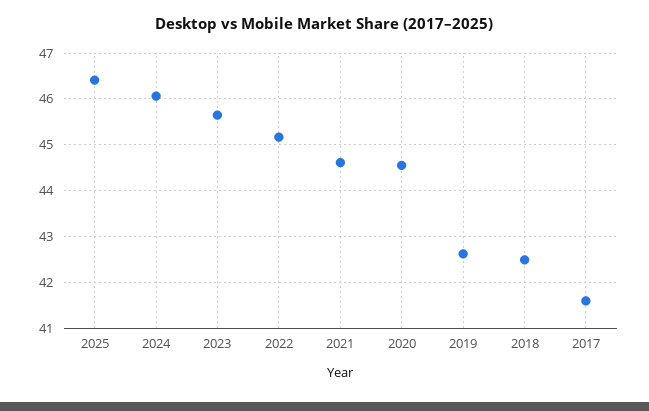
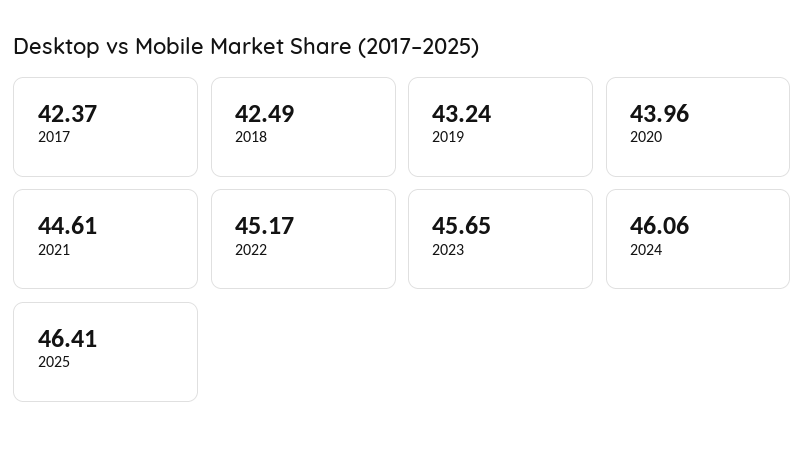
2020: 44.6 -> 43.96
2019: 42.6 -> 43.24
2017: 41.6 -> 42.37

